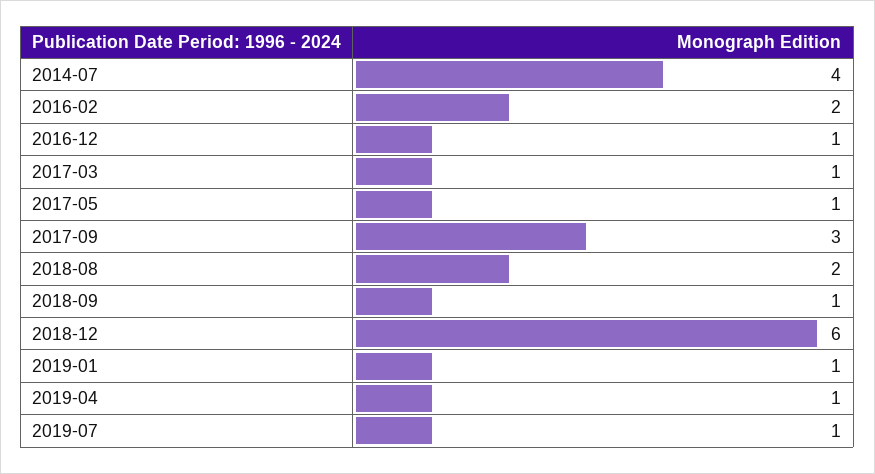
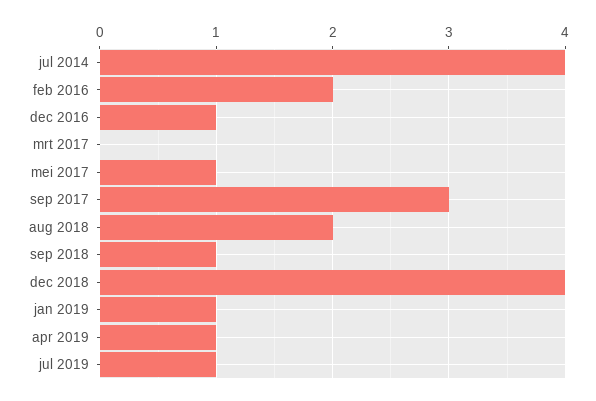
2017-03: 1 -> 0
2018-12: 6 -> 4

